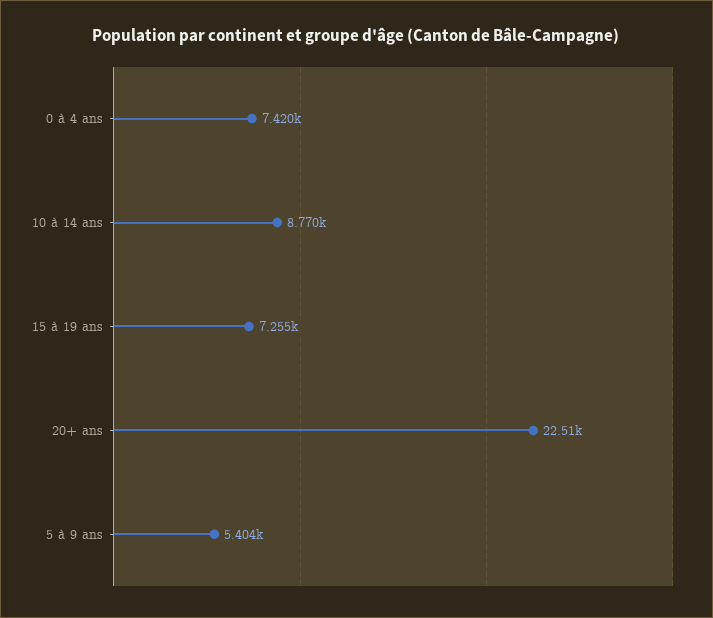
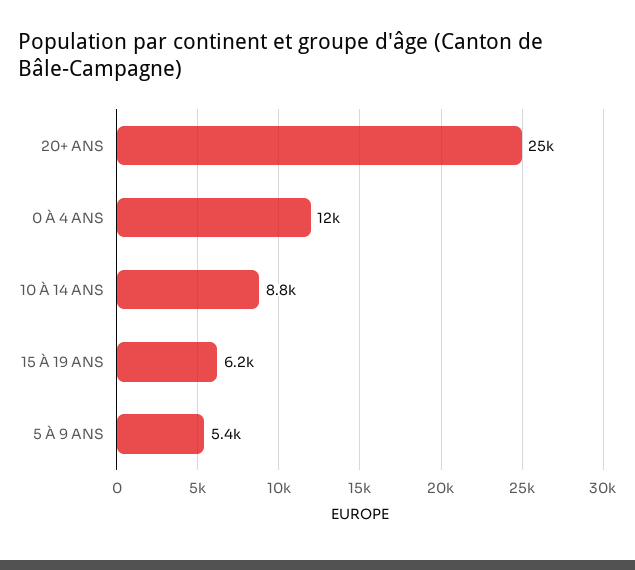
0 à 4 ans: 7420 -> 12000
15 à 19 ans: 7255 -> 6200
20+ ans: 22510 -> 25000

